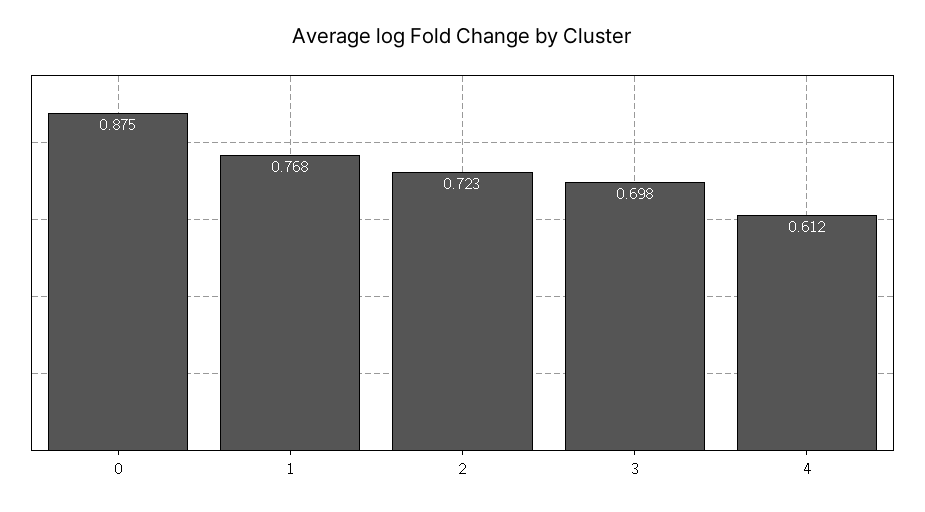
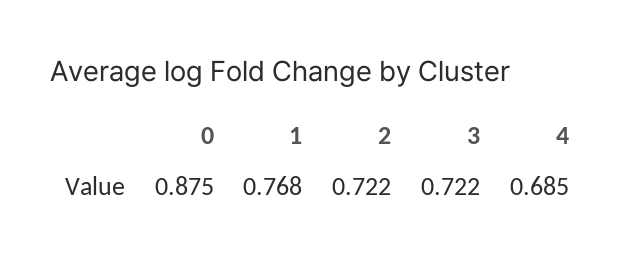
2: 0.723 -> 0.722
3: 0.698 -> 0.722
4: 0.612 -> 0.685

